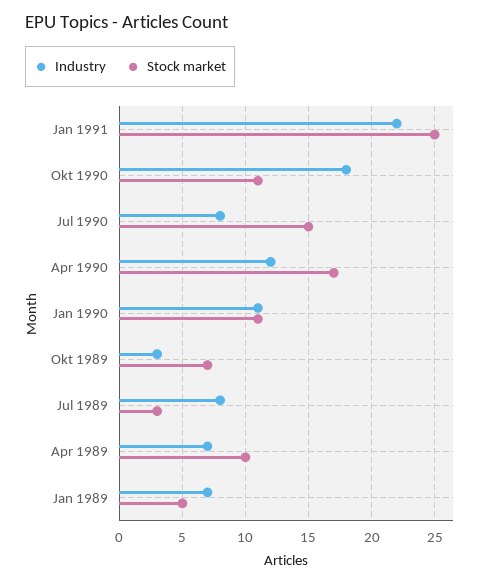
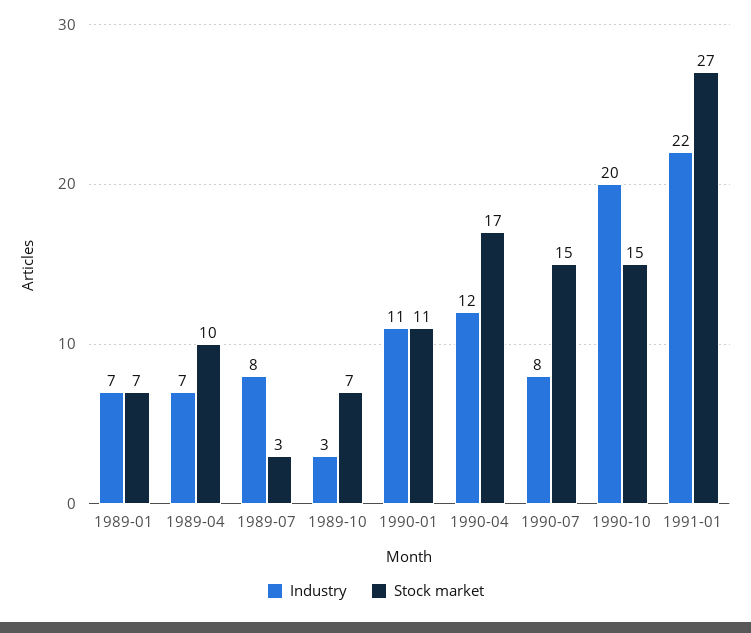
Stock market, Jan 1991: 25 -> 27
Industry, Okt 1990: 18 -> 20
Stock market, Okt 1990: 11 -> 15
Stock market, Jan 1989: 5 -> 7

